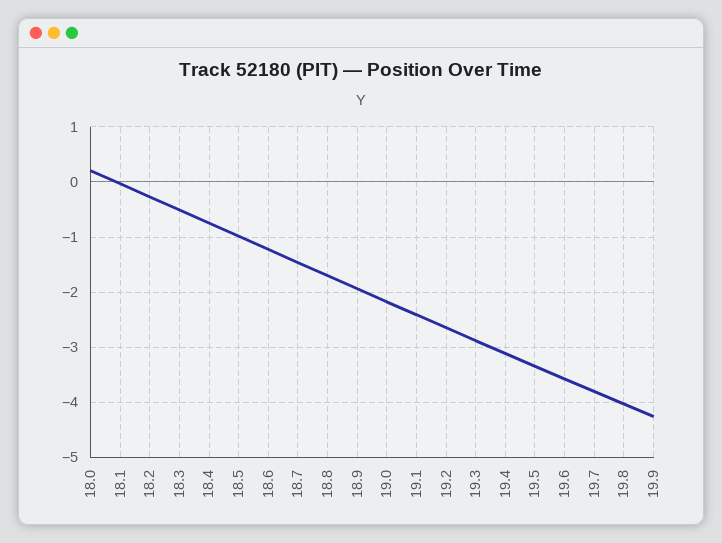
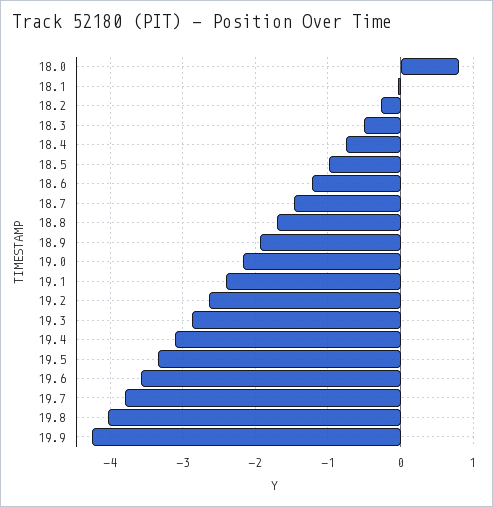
18.0: 0.2 -> 0.8

